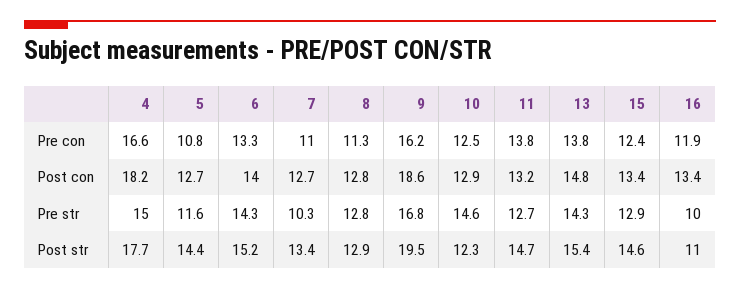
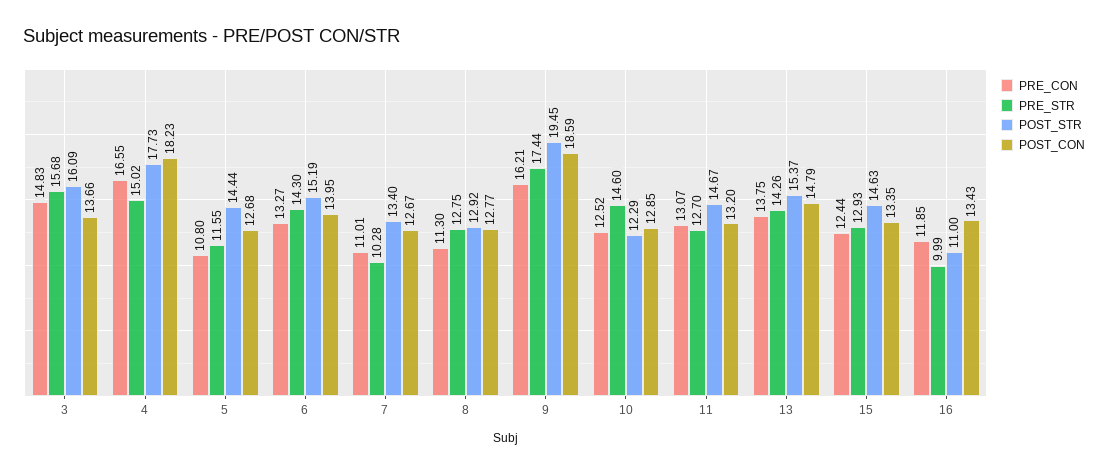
Pre con, 11: 13.8 -> 13.07
Pre str, 9: 16.8 -> 17.44
Pre con, 3: none -> 14.83
Pre str, 3: none -> 15.68
Post str, 3: none -> 16.09
Post con, 3: none -> 13.66

